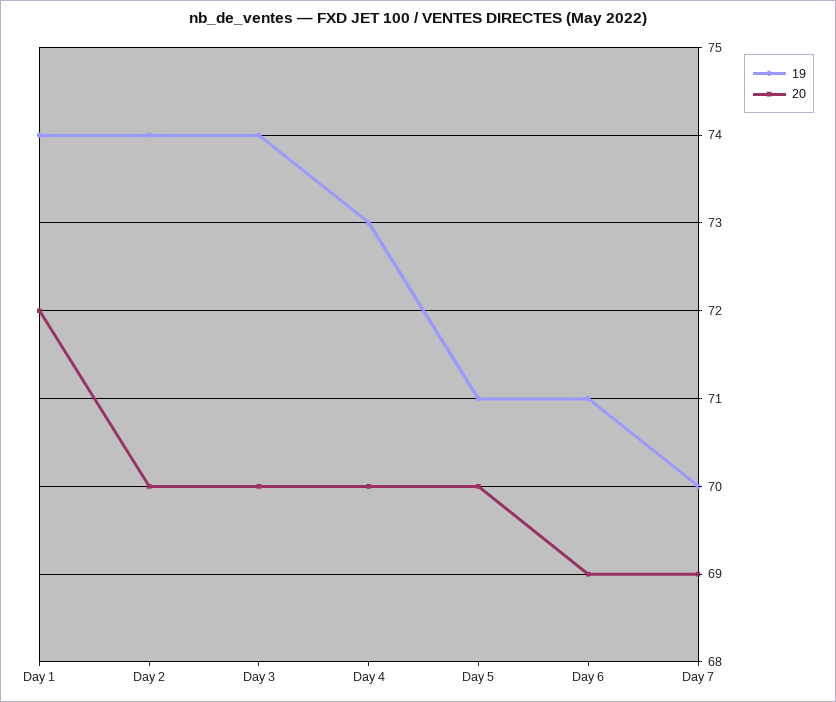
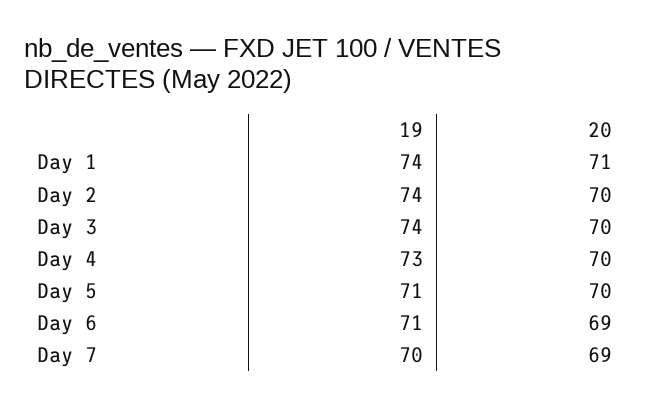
20, Day 1: 72 -> 71

